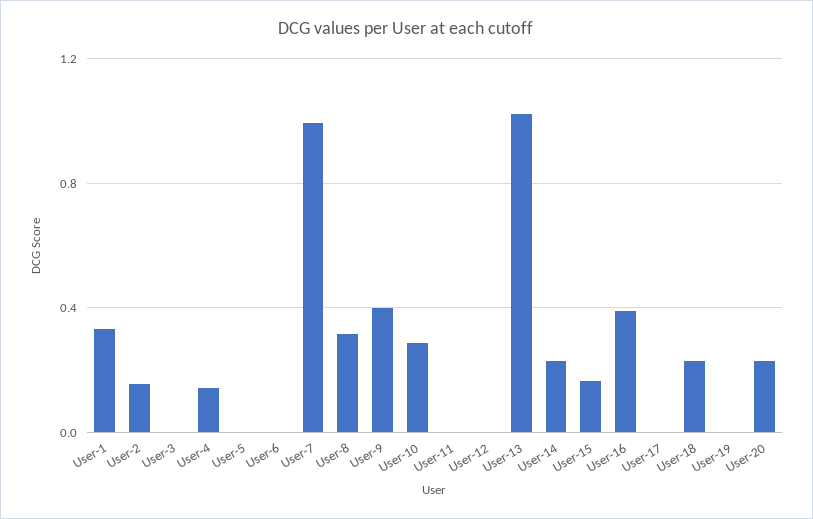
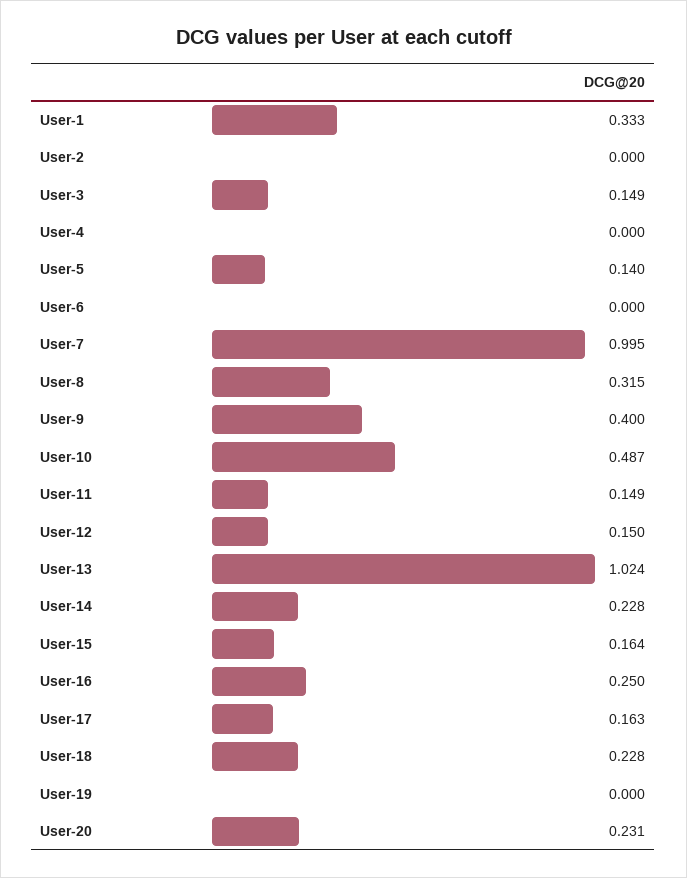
User-2: 0.15 -> 0
User-3: 0 -> 0.149
User-4: 0.15 -> 0
User-5: 0 -> 0.14
User-10: 0.3 -> 0.487
User-11: 0 -> 0.149
User-12: 0 -> 0.15
User-16: 0.4 -> 0.25
User-17: 0 -> 0.163

